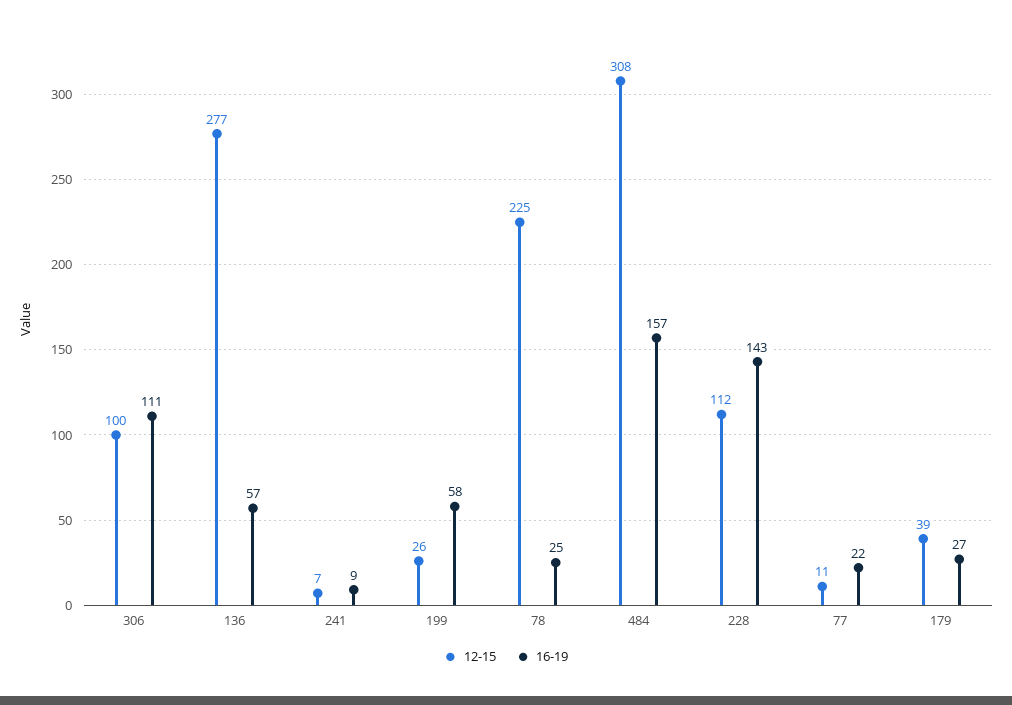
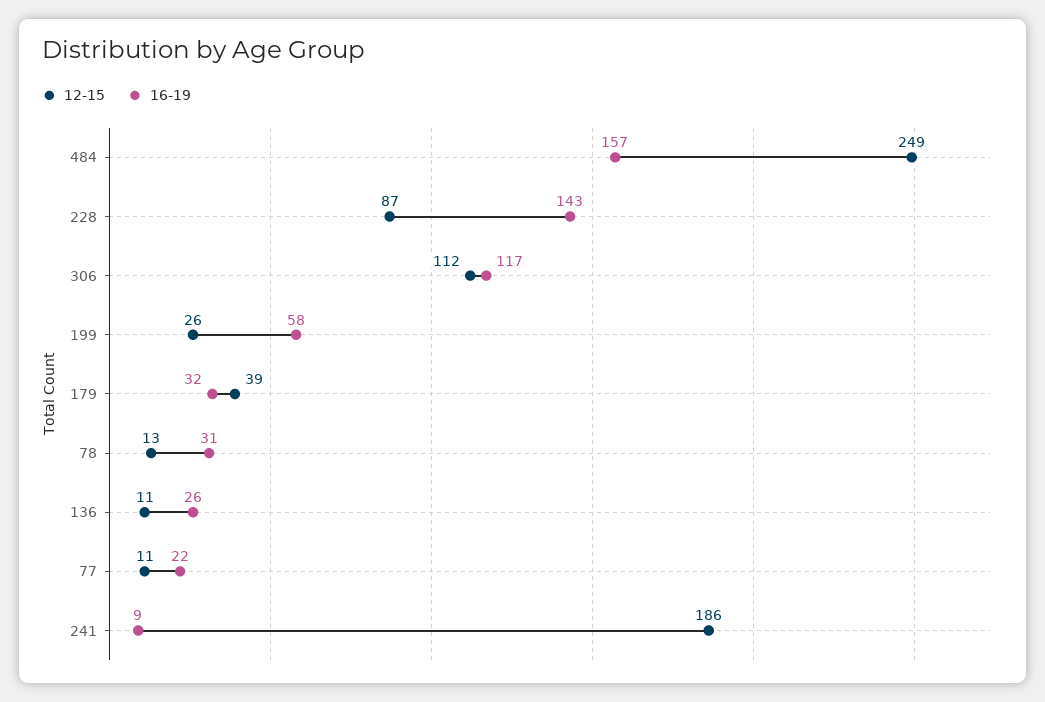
12-15, 306: 100 -> 112
16-19, 306: 111 -> 117
12-15, 136: 277 -> 11
16-19, 136: 57 -> 26
12-15, 241: 7 -> 186
12-15, 78: 225 -> 13
16-19, 78: 25 -> 31
12-15, 484: 308 -> 249
12-15, 228: 112 -> 87
16-19, 179: 27 -> 32

